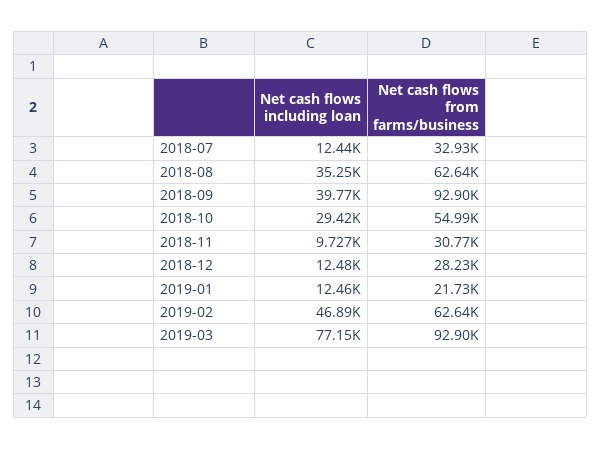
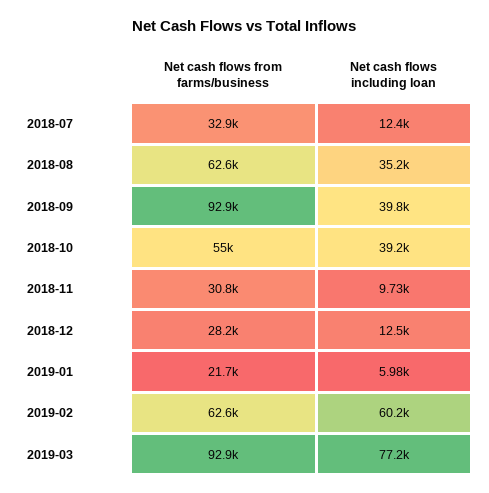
Net cash flows including loan, 2018-10: 29420 -> 39200
Net cash flows including loan, 2019-01: 12460 -> 5980
Net cash flows including loan, 2019-02: 46890 -> 60200

